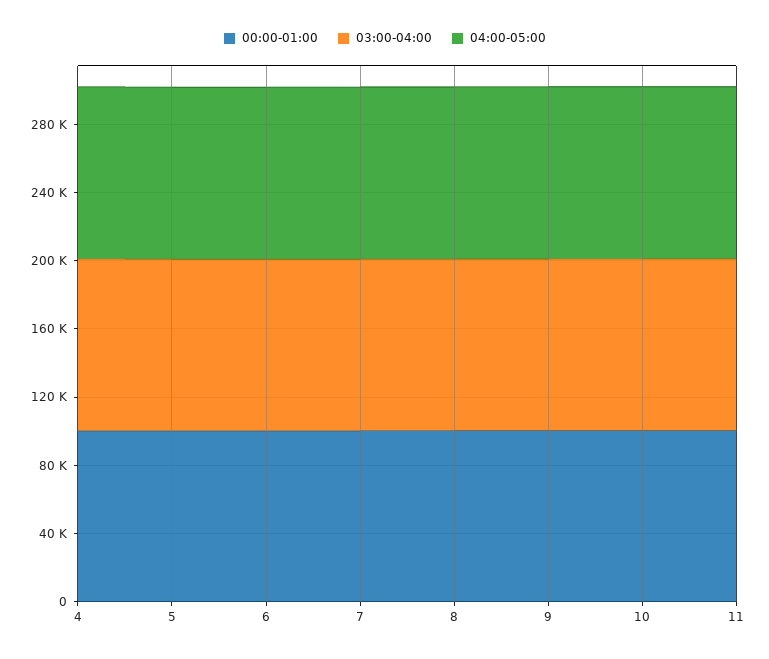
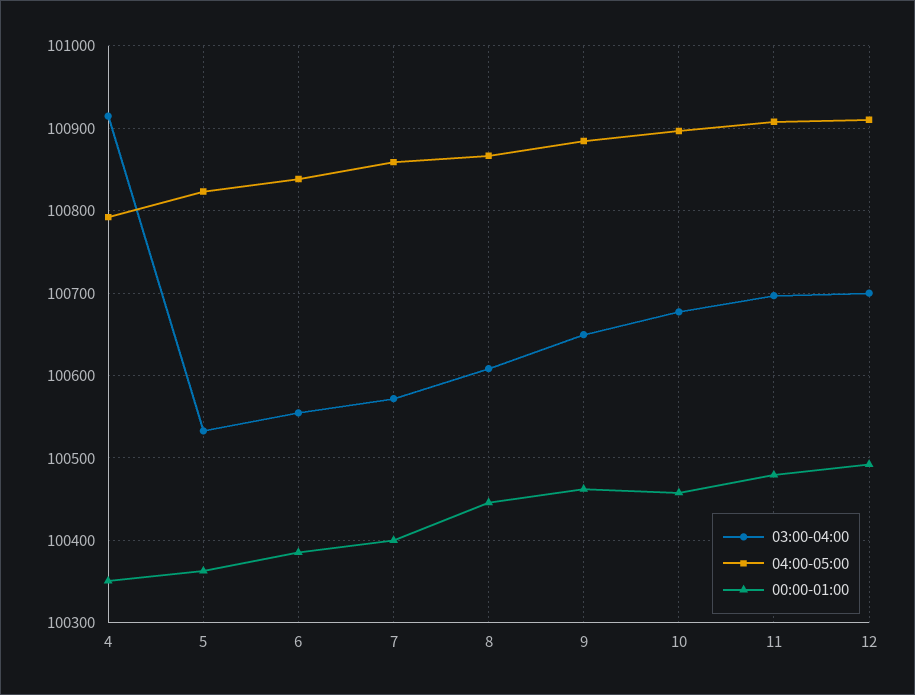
03:00-04:00, 12: none -> 100700
04:00-05:00, 12: none -> 100910
00:00-01:00, 12: none -> 100490

